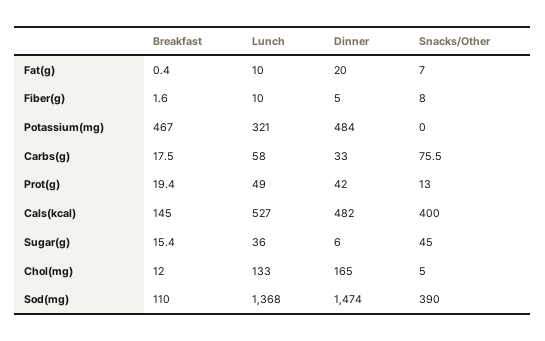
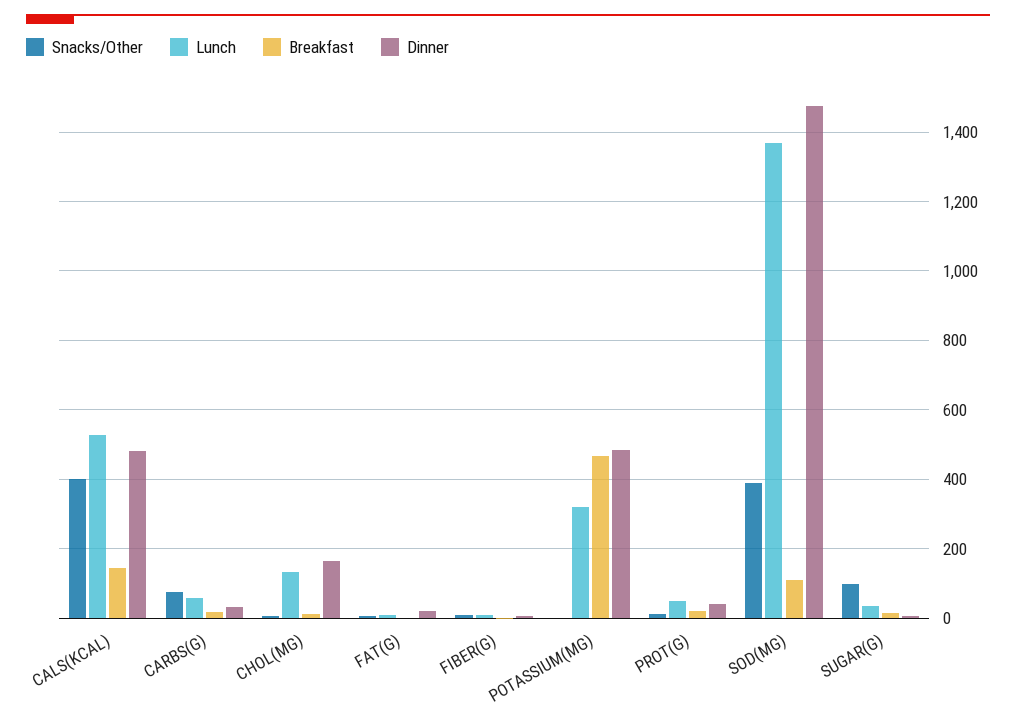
Snacks/Other, Sugar(g): 45 -> 100

